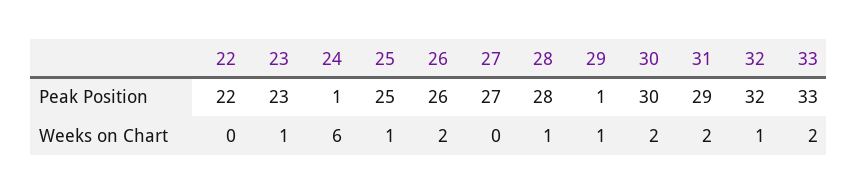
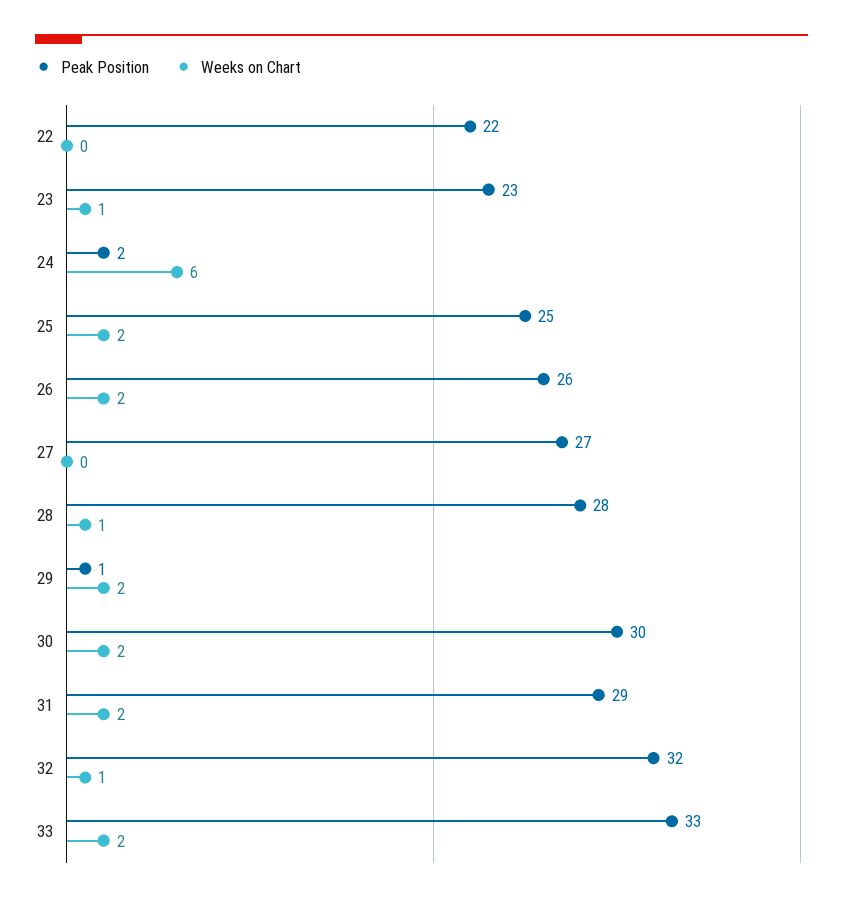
Peak Position, 24: 1 -> 2
Weeks on Chart, 25: 1 -> 2
Weeks on Chart, 29: 1 -> 2

